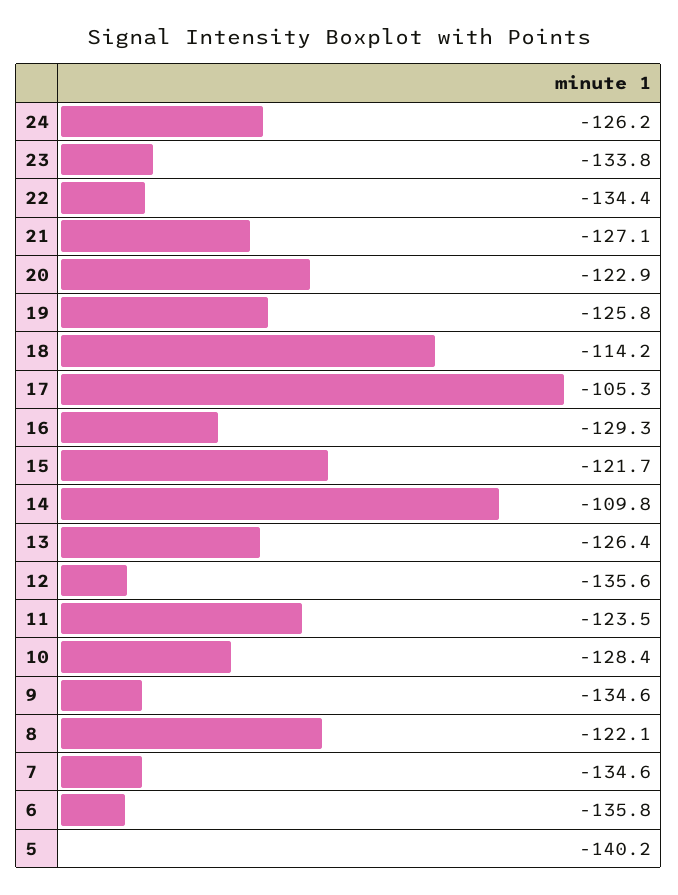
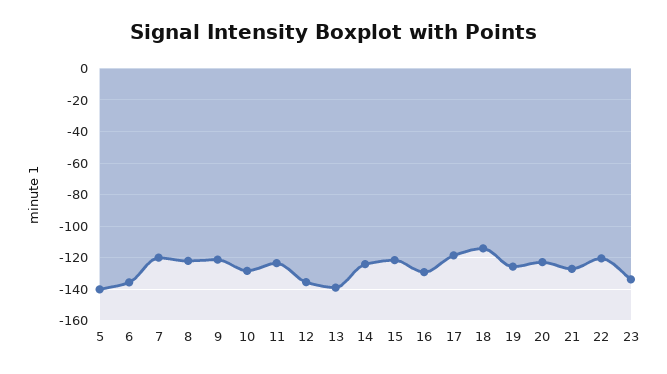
24: -126.2 -> none
22: -134.4 -> -120
17: -105.3 -> -120
14: -109.8 -> -125
13: -126.4 -> -140
9: -134.6 -> -120
7: -134.6 -> -120

